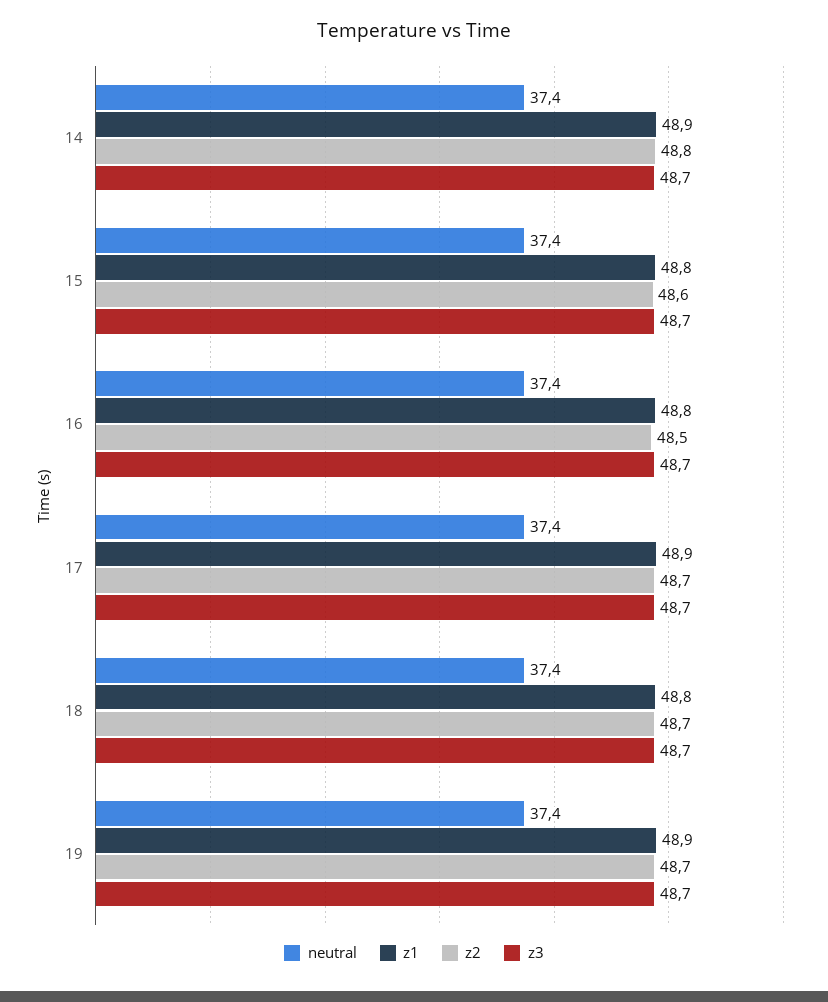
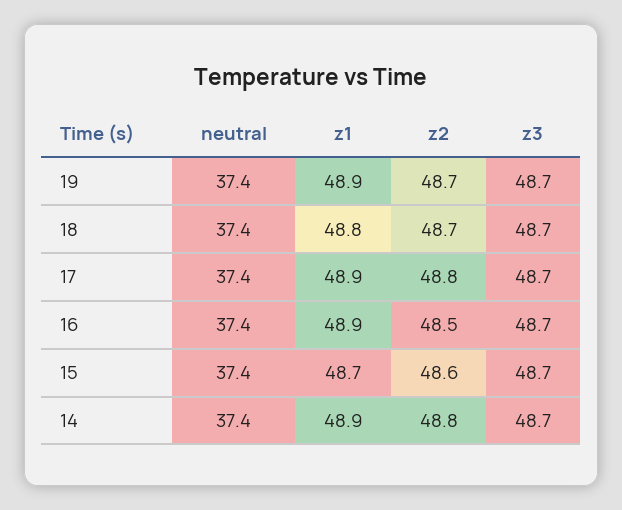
z1, 15: 48.8 -> 48.7
z1, 16: 48.8 -> 48.9
z2, 17: 48.7 -> 48.8

